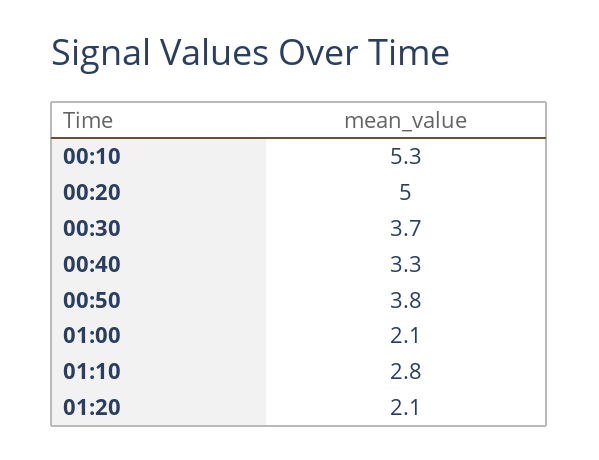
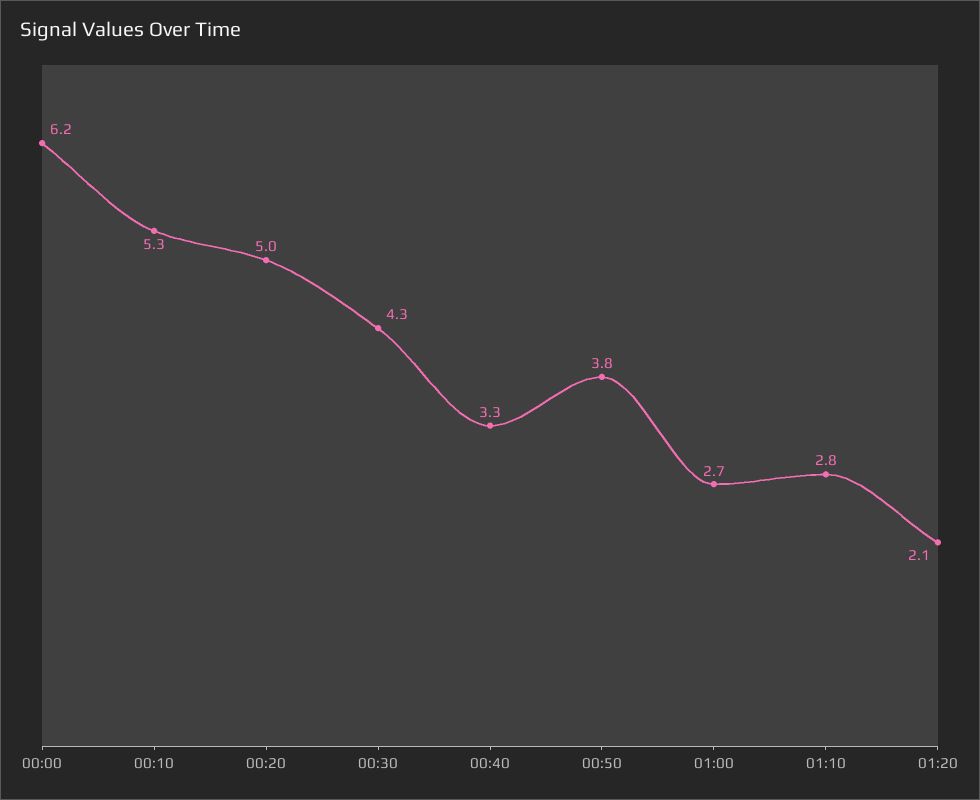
00:30: 3.7 -> 4.3
01:00: 2.1 -> 2.7
00:00: none -> 6.2

